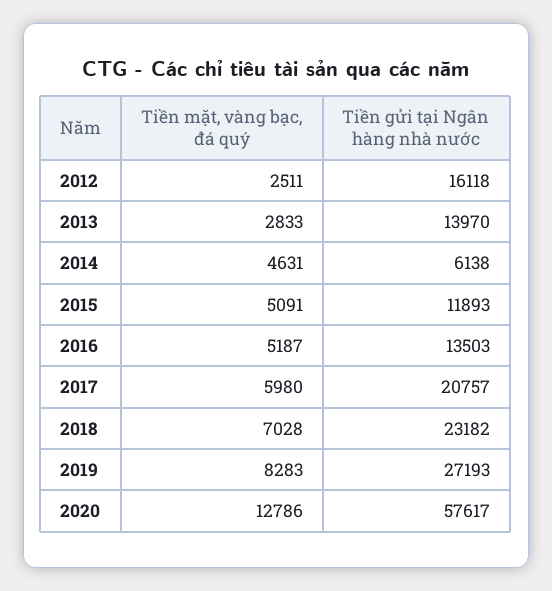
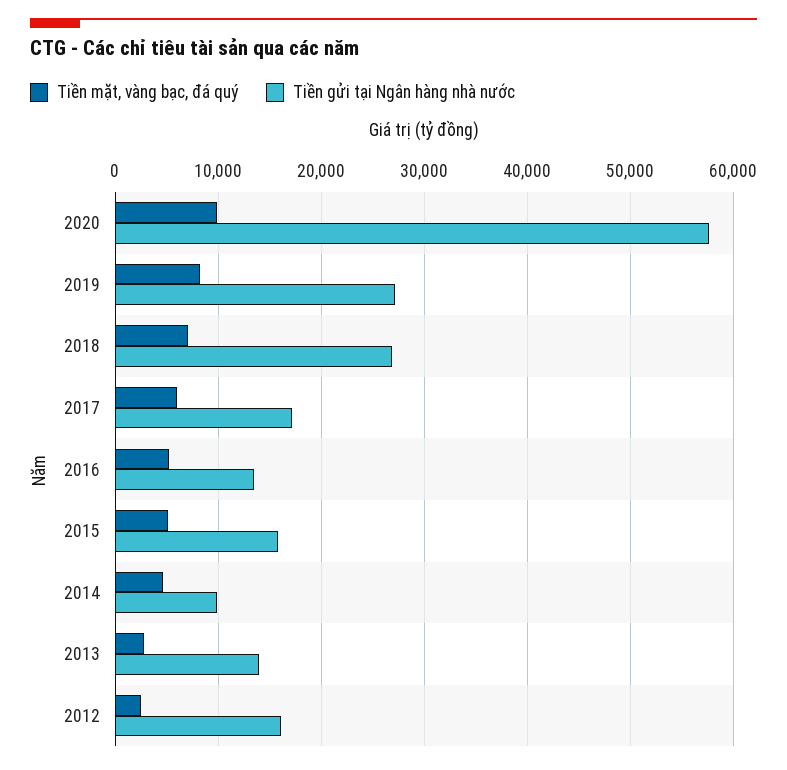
Tiền gửi tại Ngân hàng nhà nước, 2014: 6138 -> 10000
Tiền gửi tại Ngân hàng nhà nước, 2015: 11893 -> 16000
Tiền gửi tại Ngân hàng nhà nước, 2017: 20757 -> 17000
Tiền gửi tại Ngân hàng nhà nước, 2018: 23182 -> 27000
Tiền mặt, vàng bạc, đá quý, 2020: 12786 -> 10000

